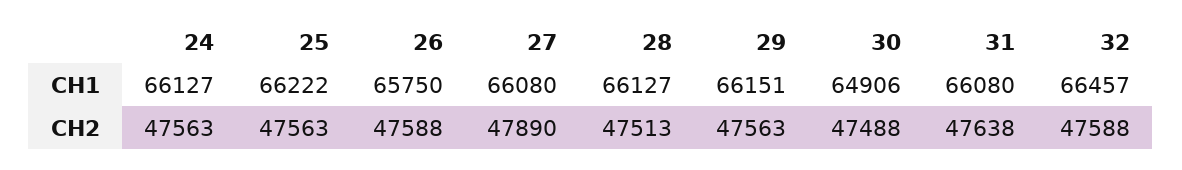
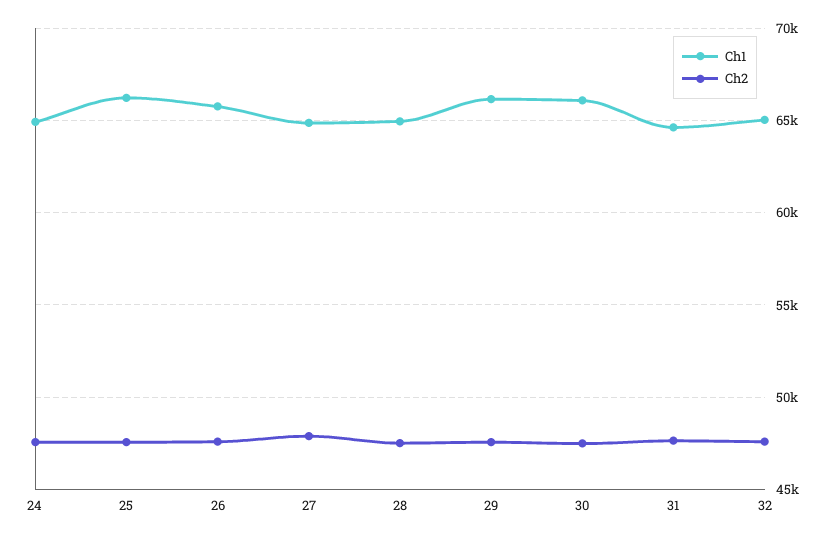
CH1, 24: 66127 -> 65000
CH1, 27: 66080 -> 65000
CH1, 28: 66127 -> 65000
CH1, 30: 64906 -> 66000
CH1, 31: 66080 -> 64500
CH1, 32: 66457 -> 65000

